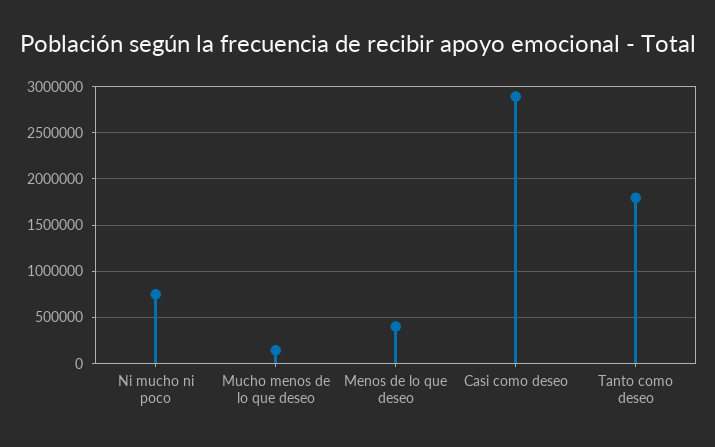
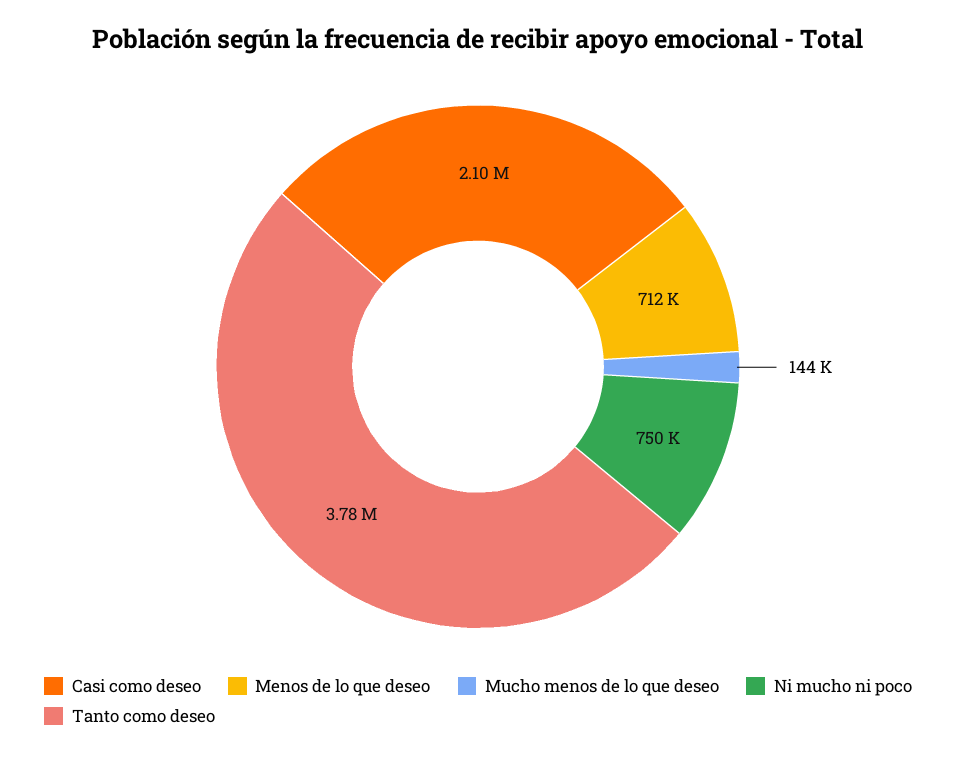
Menos de lo que deseo: 400000 -> 712000
Casi como deseo: 2900000 -> 2100000
Tanto como deseo: 1800000 -> 3780000

